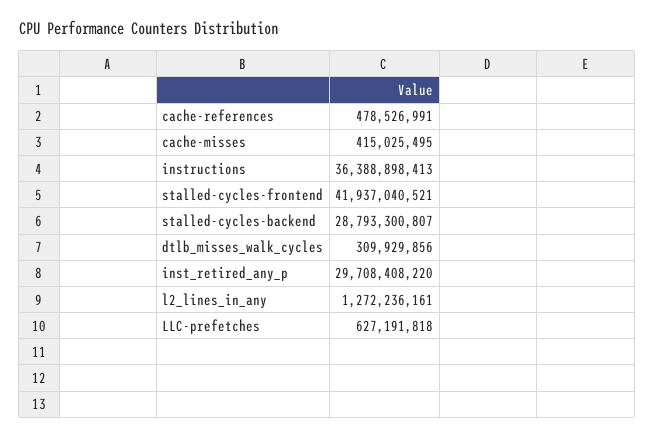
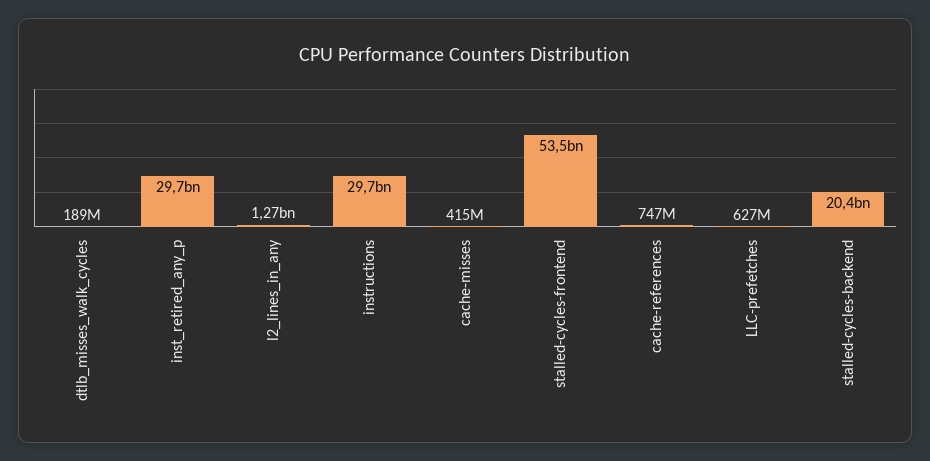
cache-references: 478526991 -> 747000000
instructions: 36388898413 -> 29700000000
stalled-cycles-frontend: 41937040521 -> 53500000000
stalled-cycles-backend: 28793300807 -> 20400000000
dtlb_misses_walk_cycles: 309929856 -> 189000000

